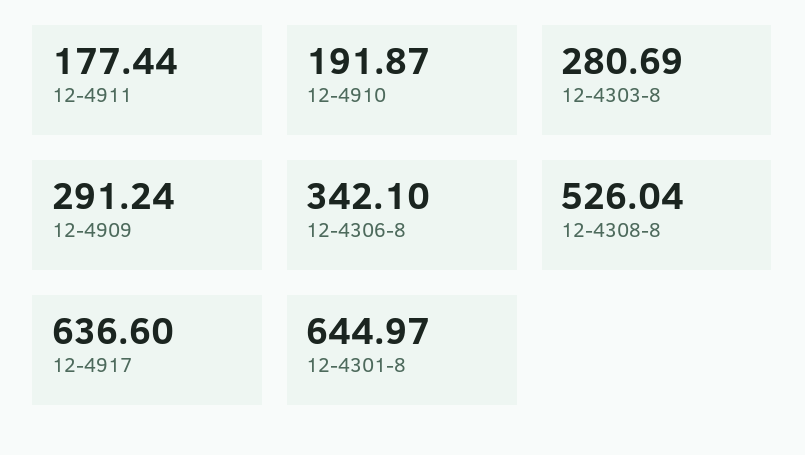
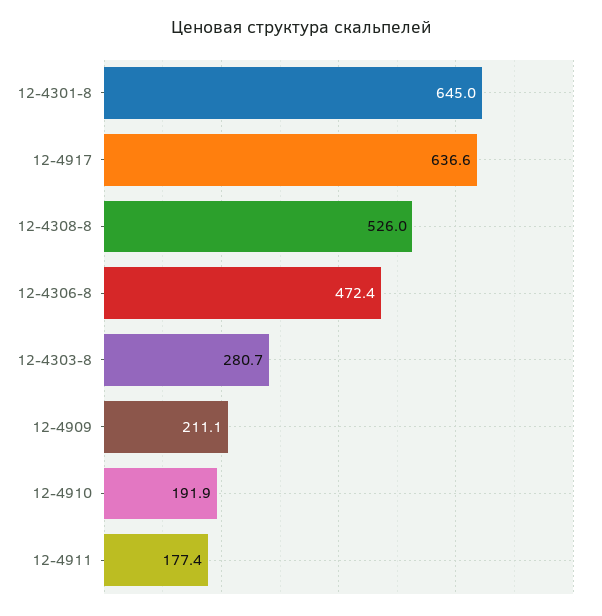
12-4909: 291.24 -> 211.1
12-4306-8: 342.1 -> 472.4

